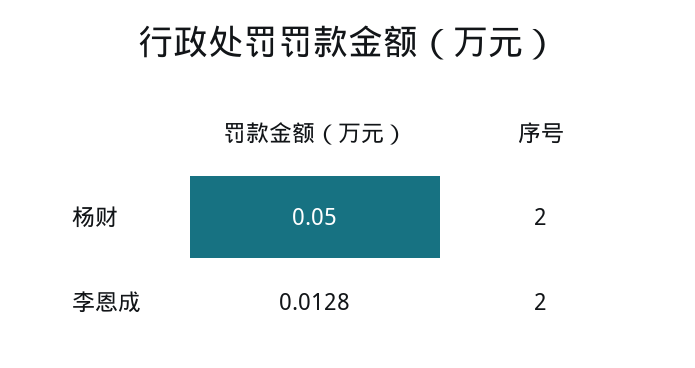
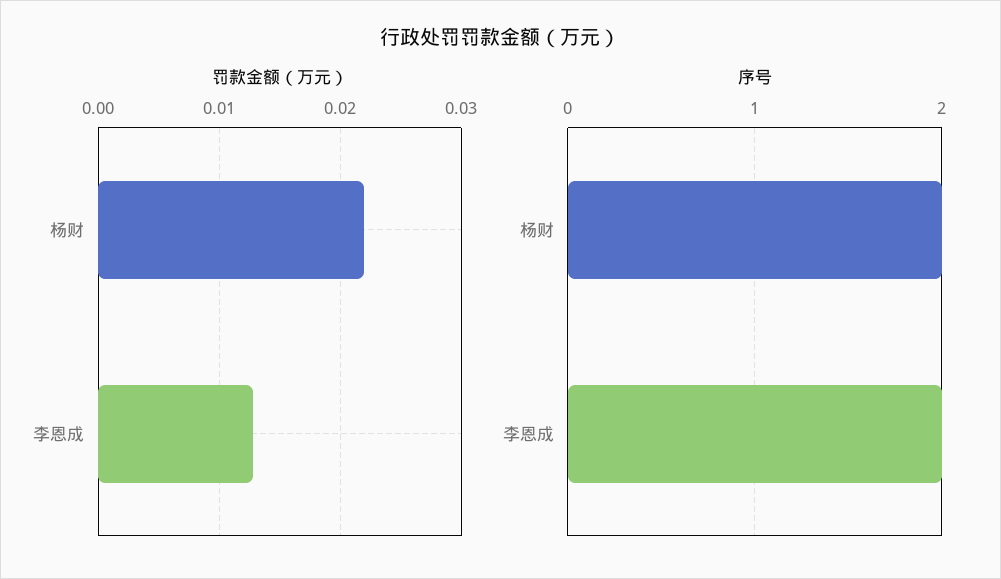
罚款金额（万元）, 杨财: 0.05 -> 0.022

